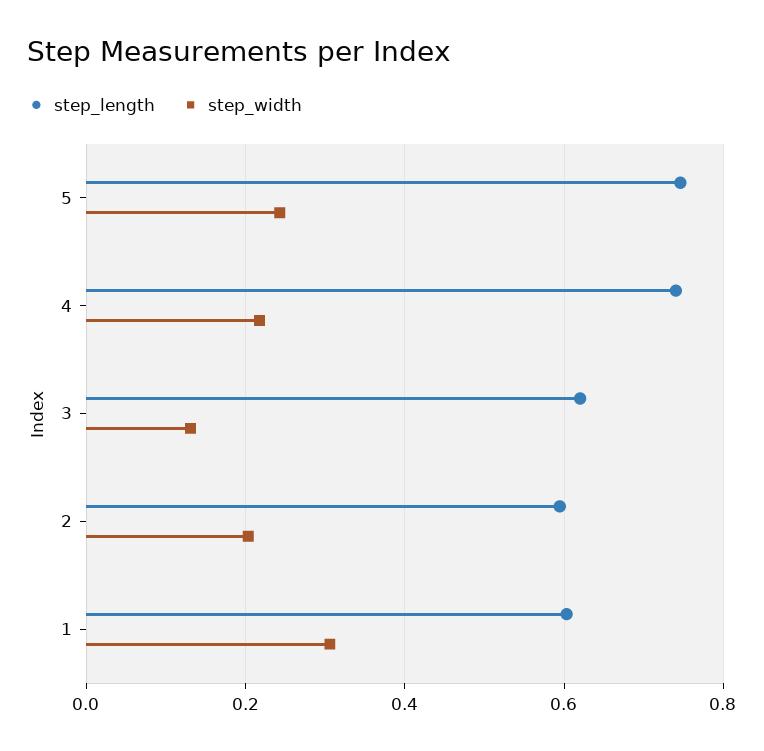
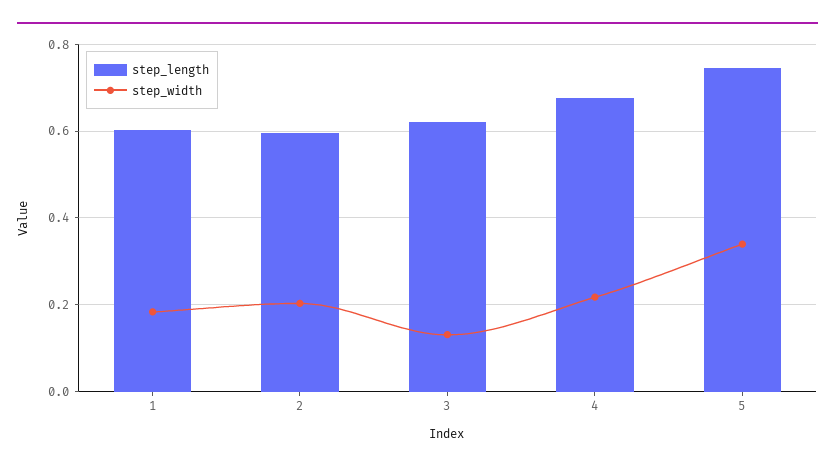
step_width, 5: 0.24 -> 0.34
step_length, 4: 0.74 -> 0.68
step_width, 1: 0.3 -> 0.18

